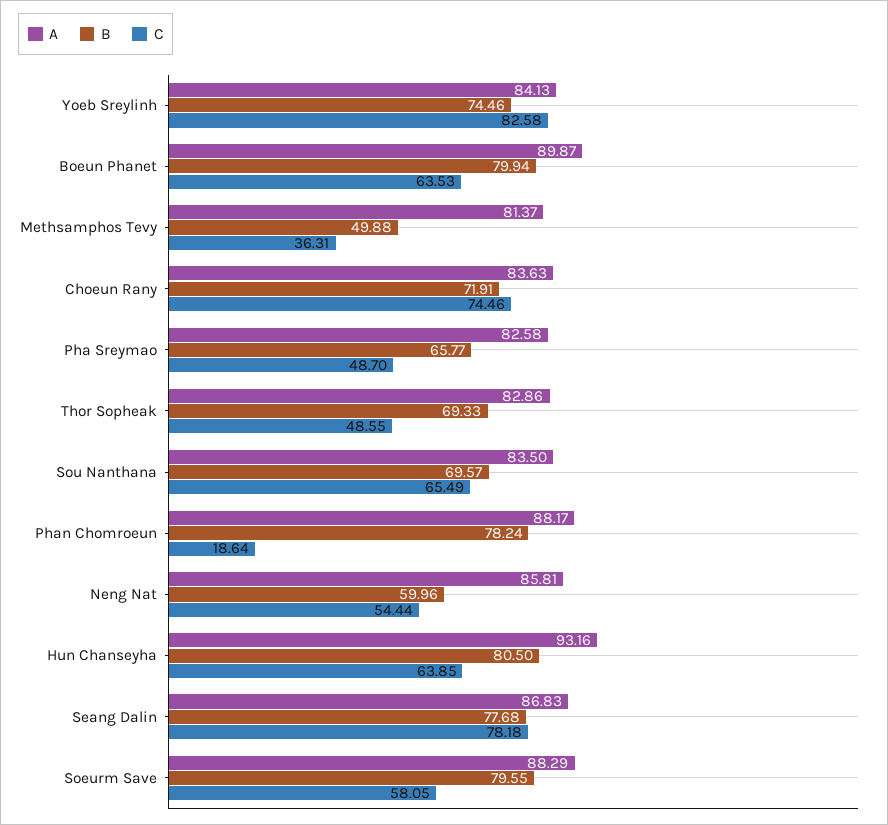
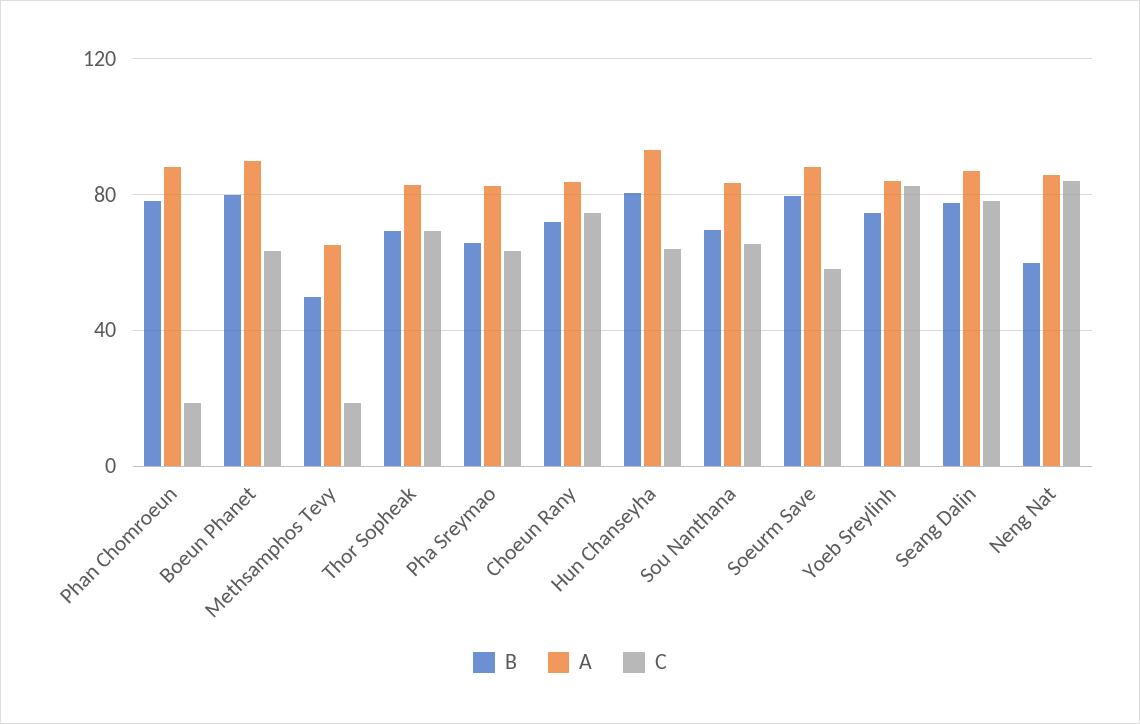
A, Methsamphos Tevy: 81.37 -> 65
C, Methsamphos Tevy: 36.31 -> 20
C, Pha Sreymao: 48.7 -> 65
C, Thor Sopheak: 48.55 -> 70
C, Neng Nat: 54.44 -> 85

